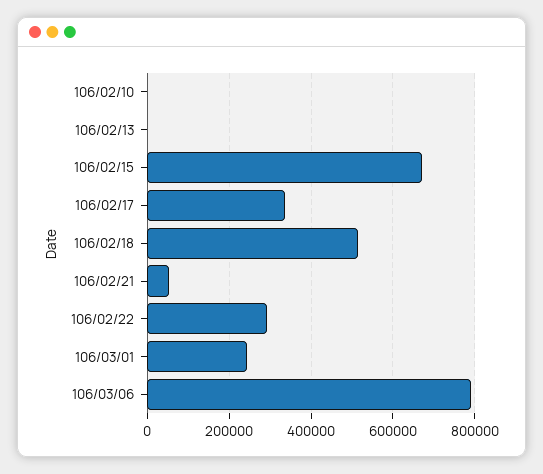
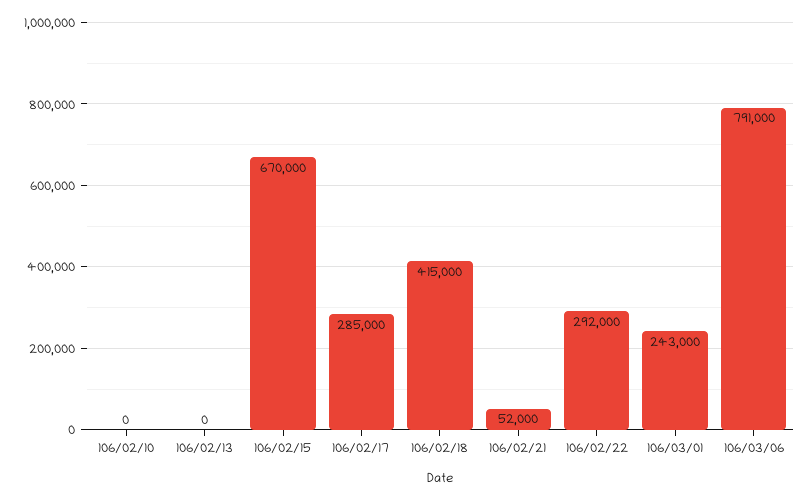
106/02/17: 340000 -> 285000
106/02/18: 520000 -> 415000

